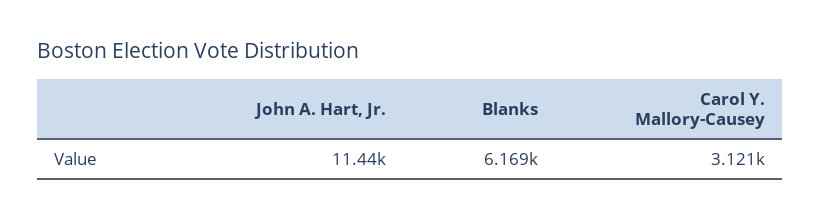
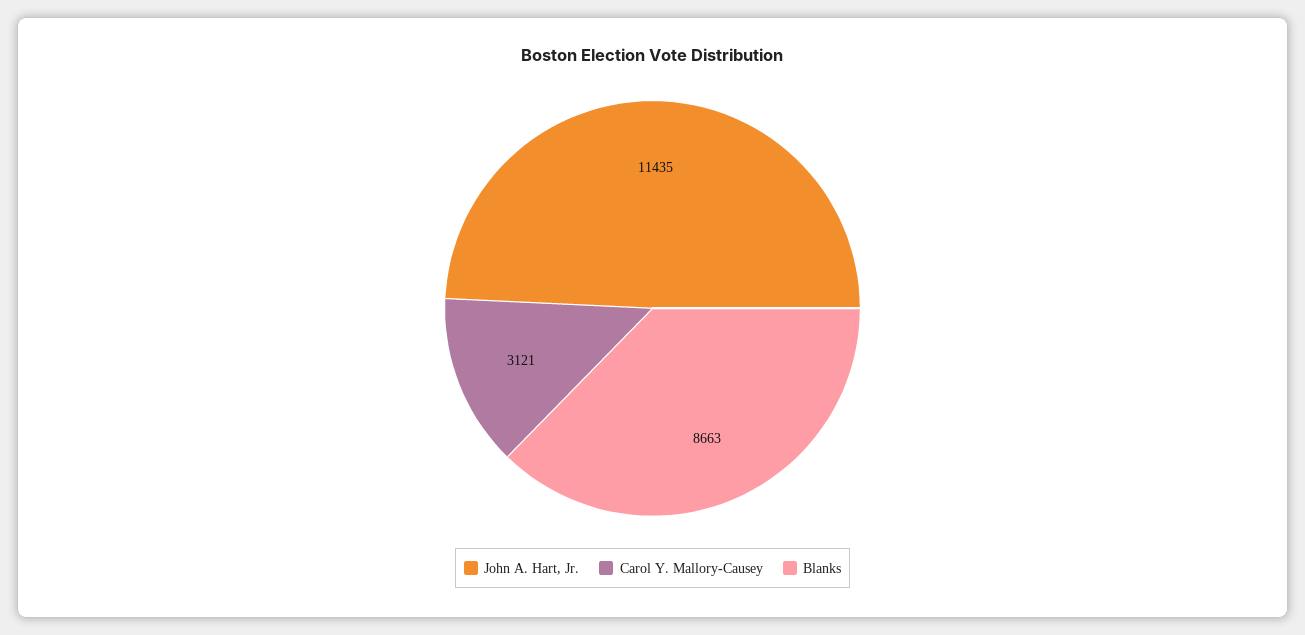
Blanks: 6169 -> 8663

